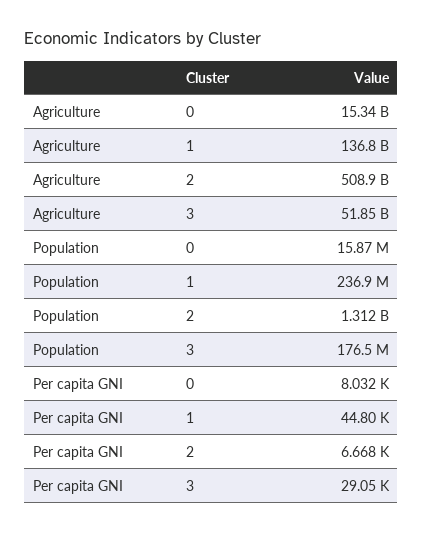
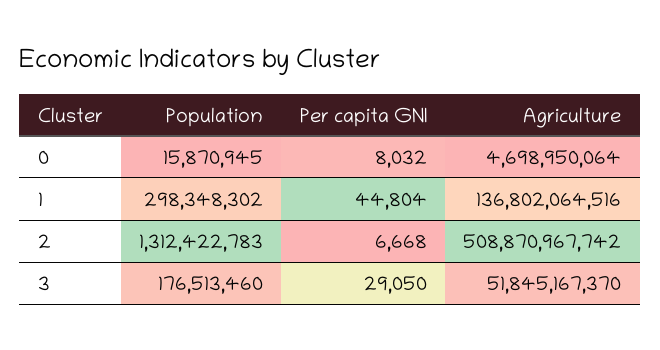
Agriculture, 0: 15340000000 -> 4698950064
Population, 1: 236900000 -> 298348302

